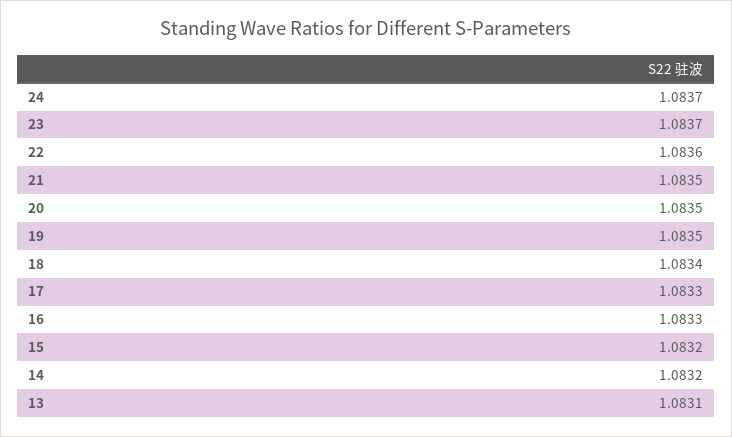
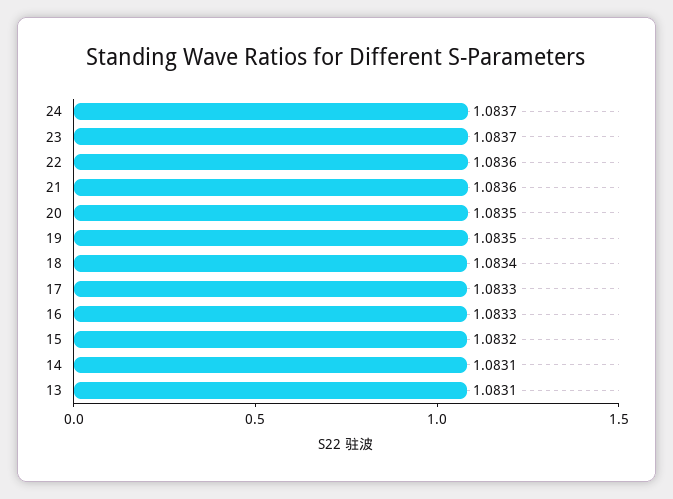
21: 1.0835 -> 1.0836
14: 1.0832 -> 1.0831

